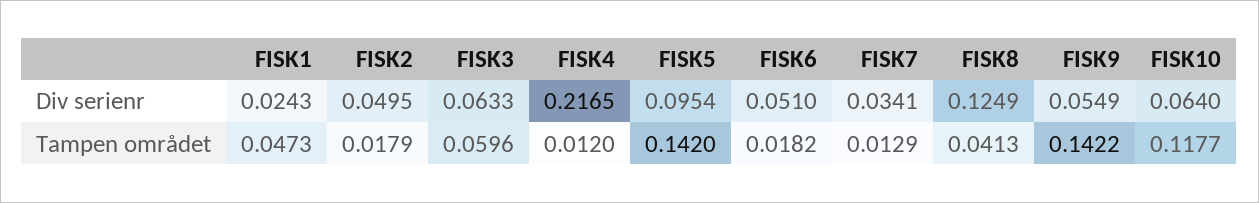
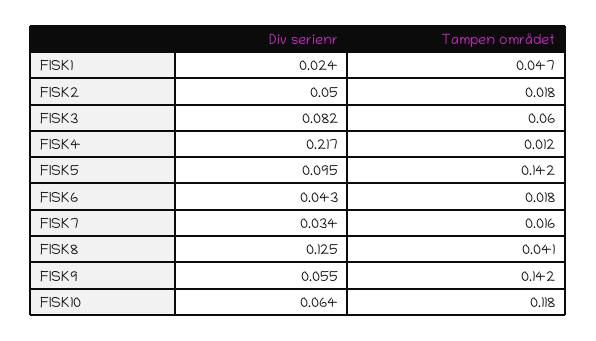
FISK3, Div serienr: 0.0633 -> 0.082
FISK6, Div serienr: 0.051 -> 0.043
FISK7, Tampen området: 0.0129 -> 0.016

